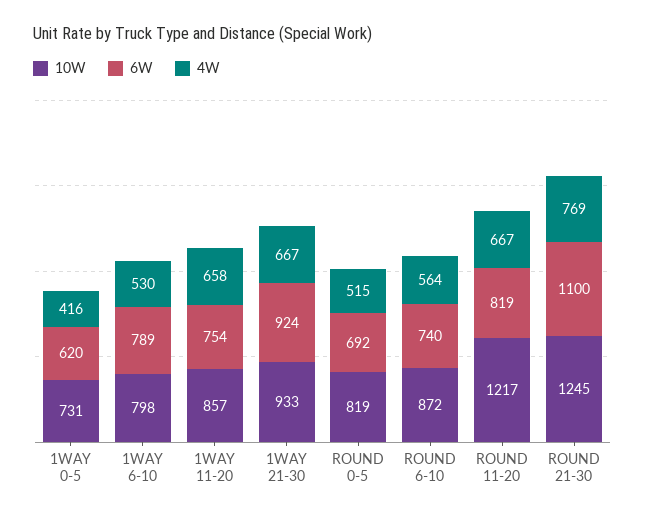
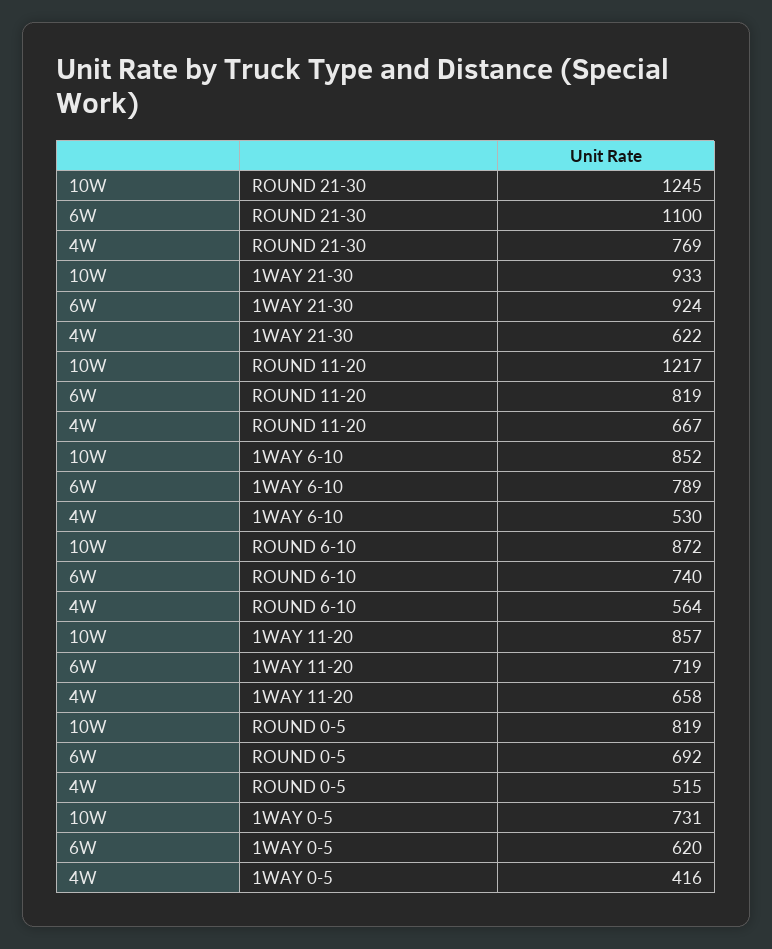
10W, 1WAY 6-10: 798 -> 852
6W, 1WAY 11-20: 754 -> 719
4W, 1WAY 21-30: 667 -> 622

